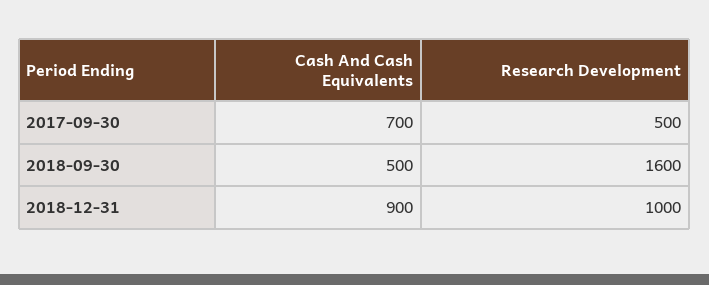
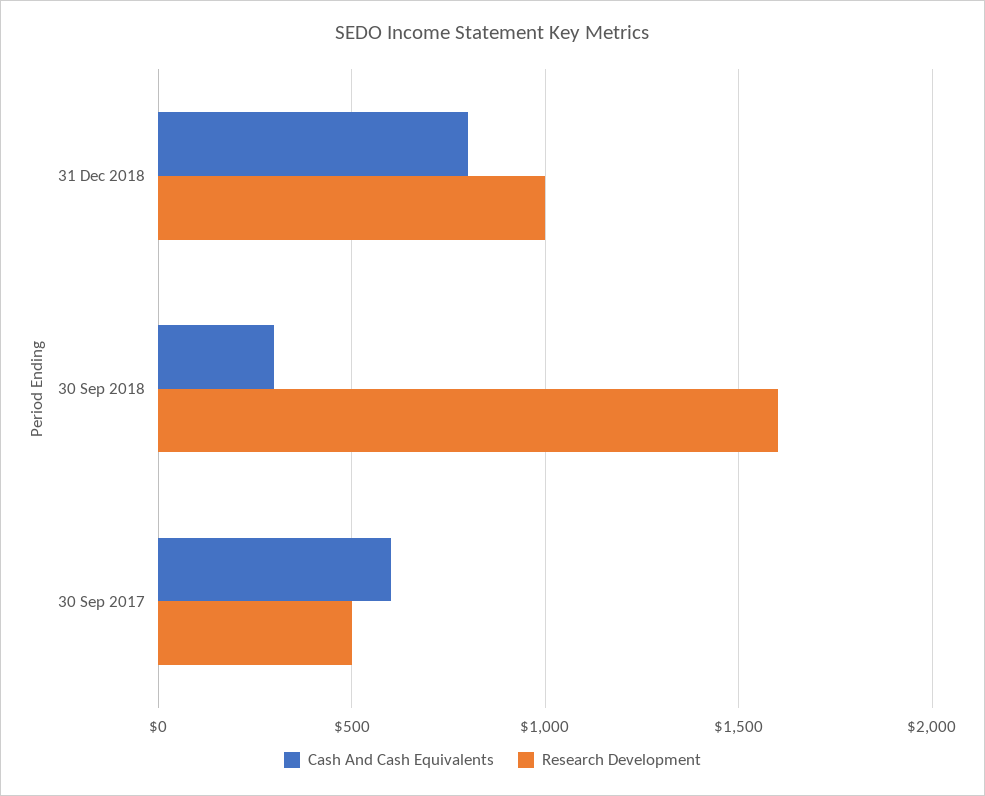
Cash And Cash Equivalents, 2017-09-30: 700 -> 600
Cash And Cash Equivalents, 2018-09-30: 500 -> 300
Cash And Cash Equivalents, 2018-12-31: 900 -> 800

